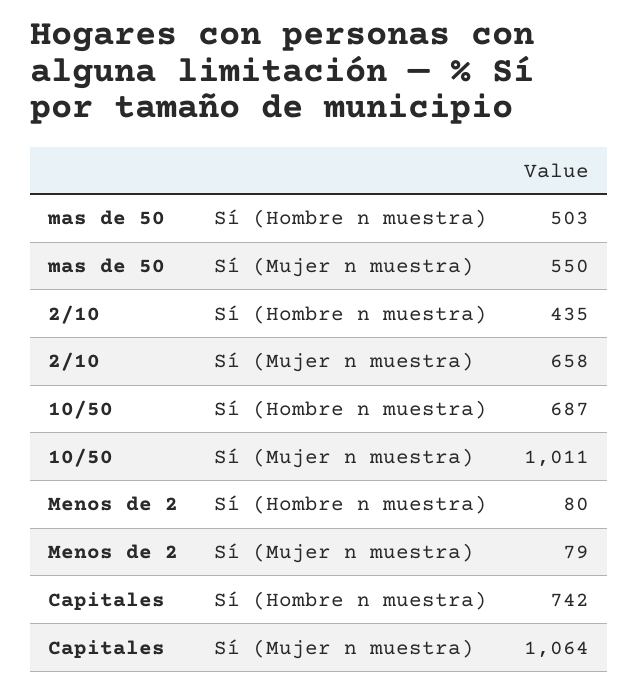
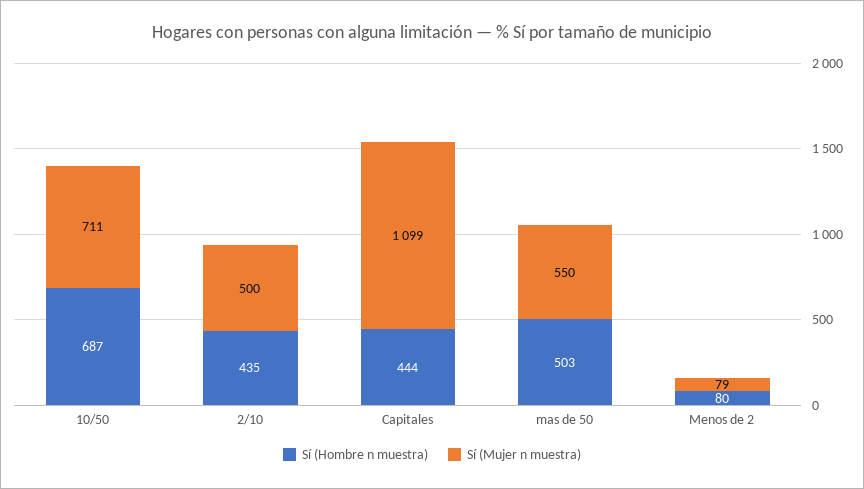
Sí (Mujer n muestra), 2/10: 658 -> 500
Sí (Mujer n muestra), 10/50: 1011 -> 711
Sí (Hombre n muestra), Capitales: 742 -> 444
Sí (Mujer n muestra), Capitales: 1064 -> 1099

